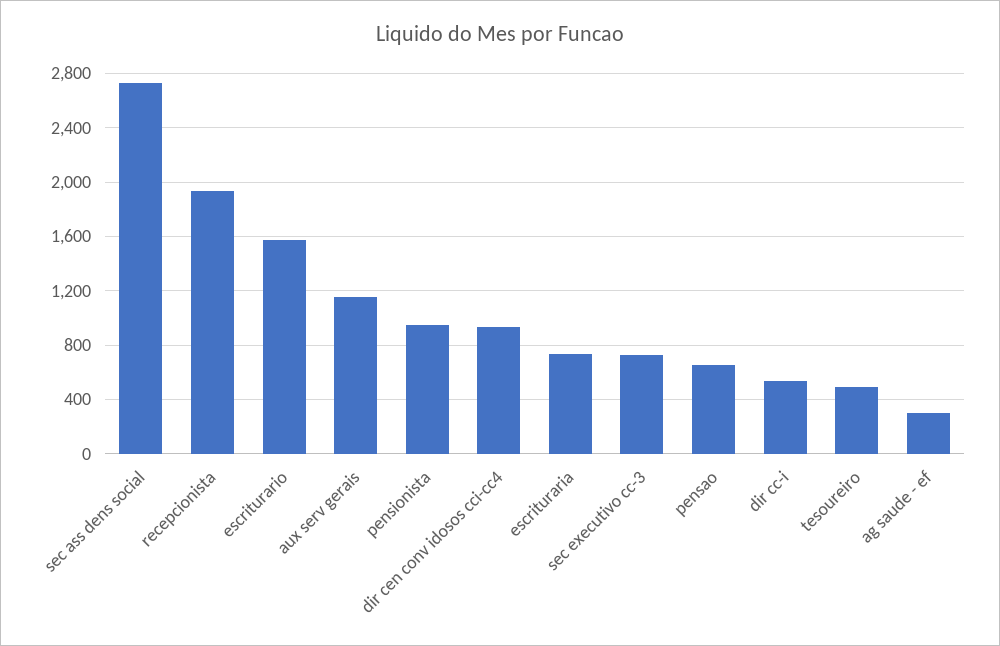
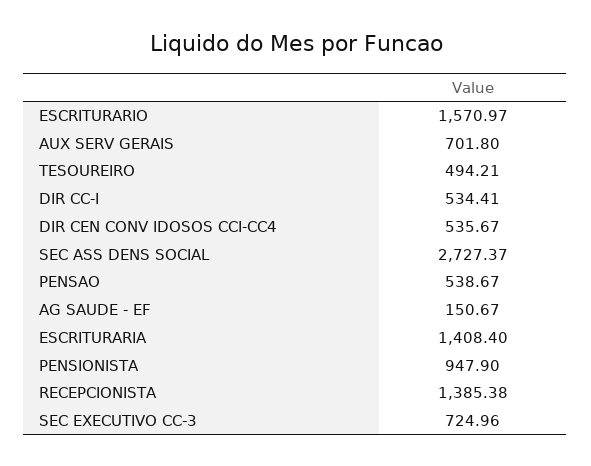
recepcionista: 1950 -> 1385.38
aux serv gerais: 1150 -> 701.8
dir cen conv idosos cci-cc4: 950 -> 535.67
escrituraria: 750 -> 1408.4
pensao: 650 -> 538.67
ag saude - ef: 300 -> 150.67

